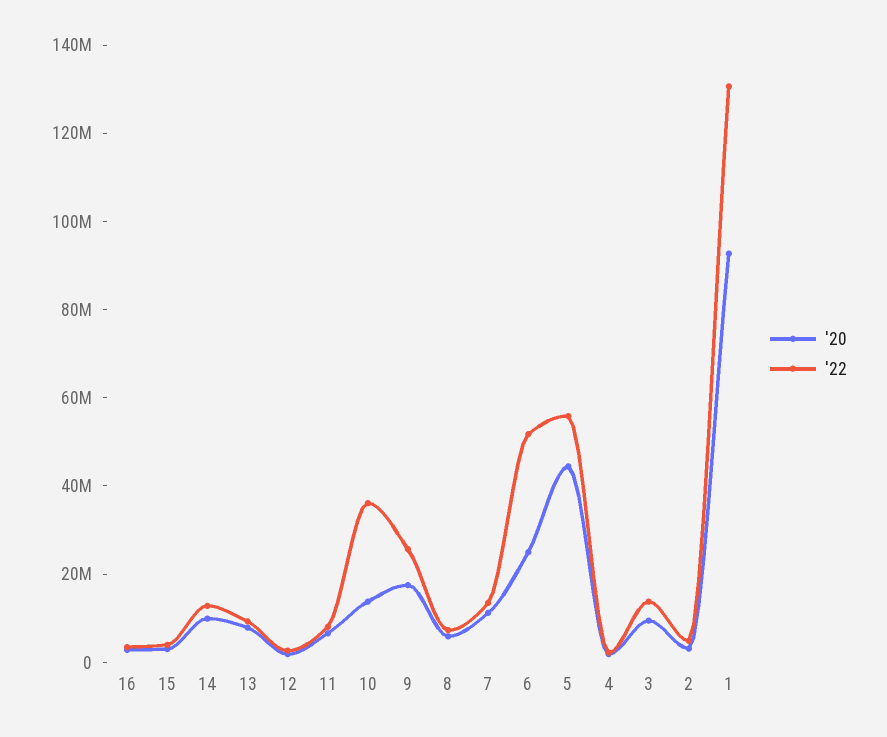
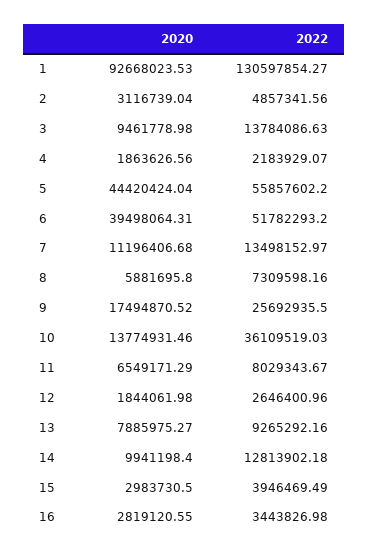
'20, 6: 25000000 -> 39498064.31

